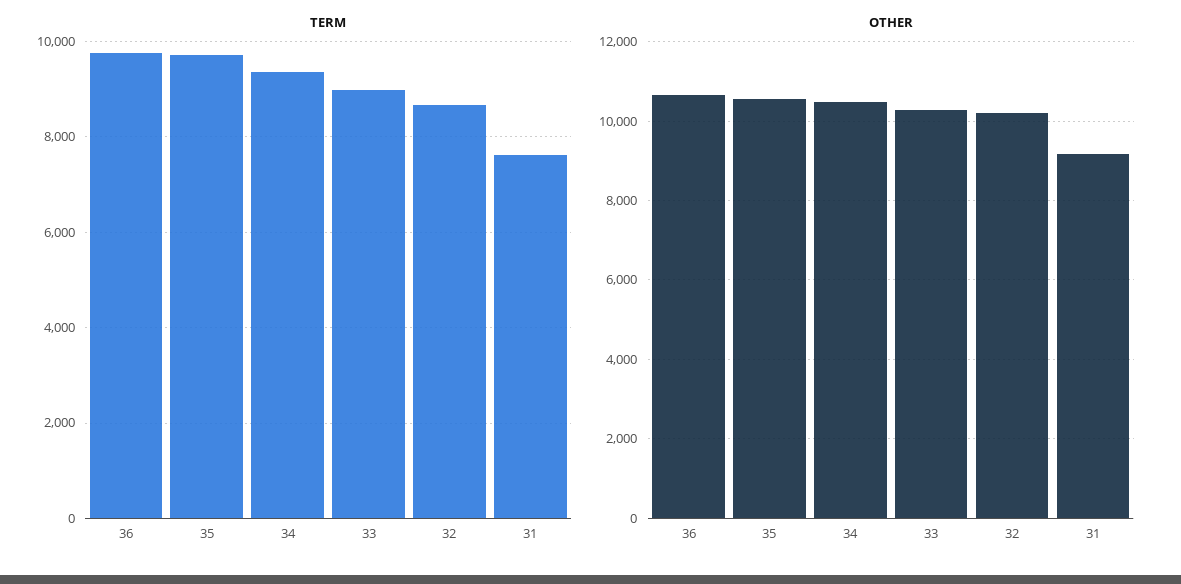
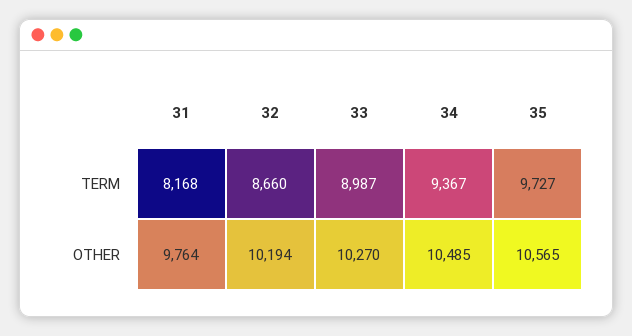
TERM, 36: 9800 -> none
TERM, 31: 7600 -> 8168
OTHER, 36: 10600 -> none
OTHER, 31: 9200 -> 9764

